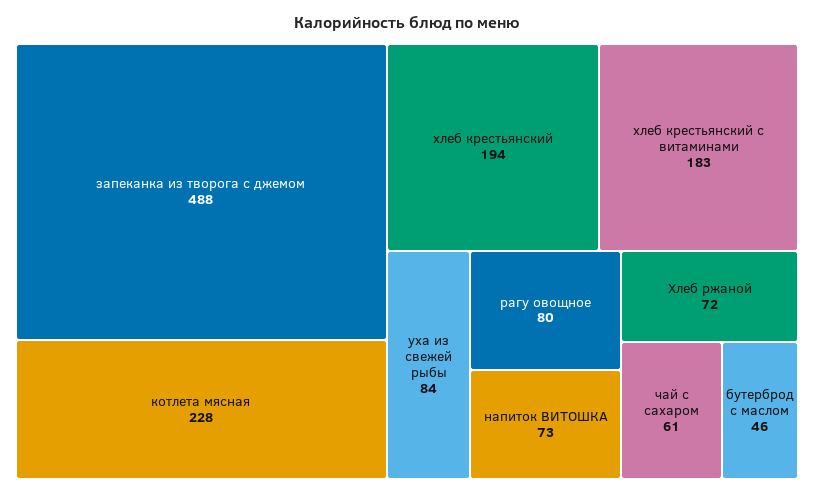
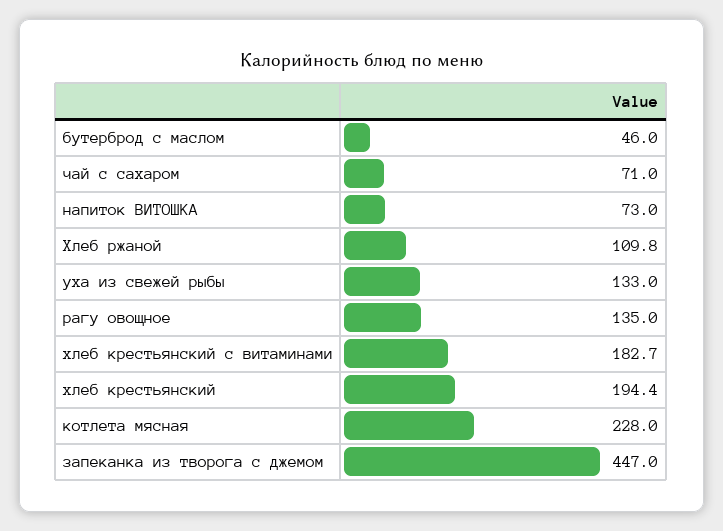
запеканка из творога с джемом: 488 -> 447
уха из свежей рыбы: 84 -> 133
рагу овощное: 80 -> 135
Хлеб ржаной: 72 -> 109.8
чай с сахаром: 61 -> 71

